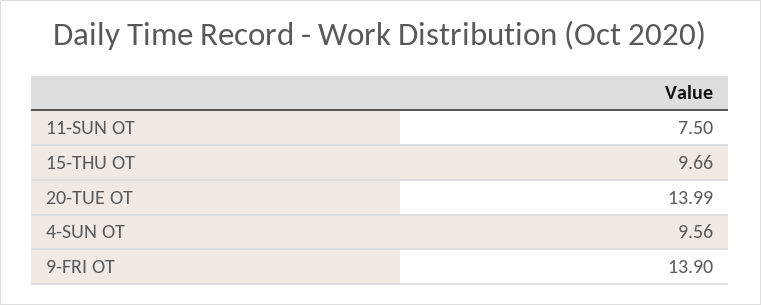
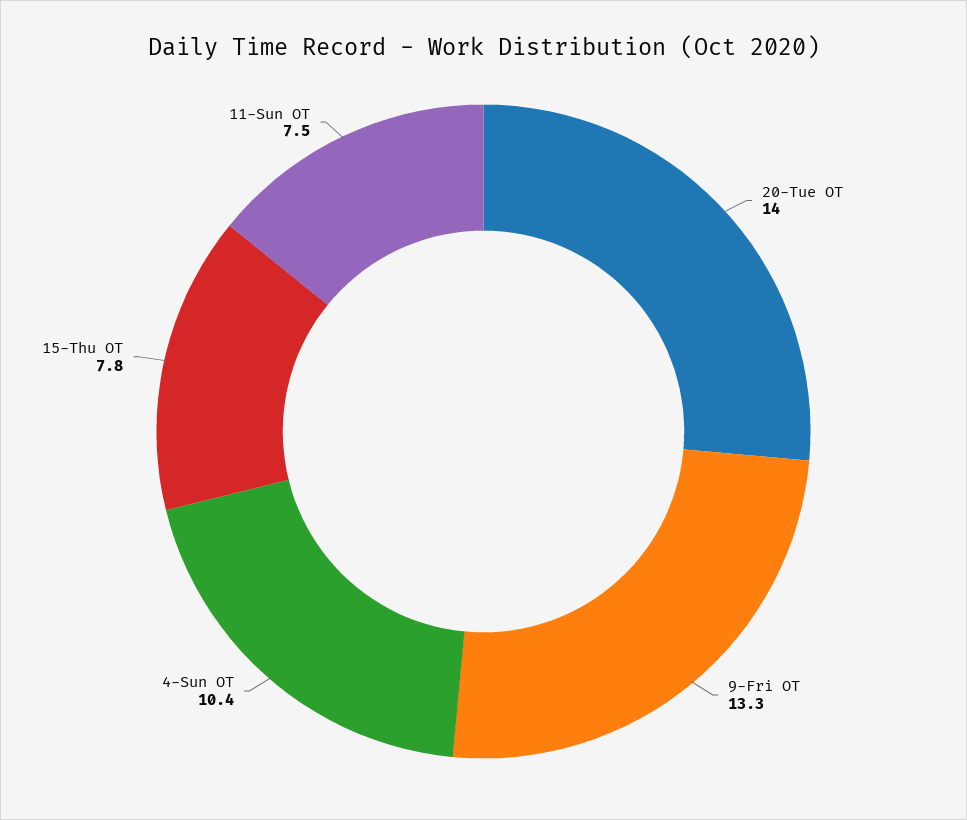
15-THU OT: 9.66 -> 7.8
4-SUN OT: 9.56 -> 10.4
9-FRI OT: 13.9 -> 13.3

